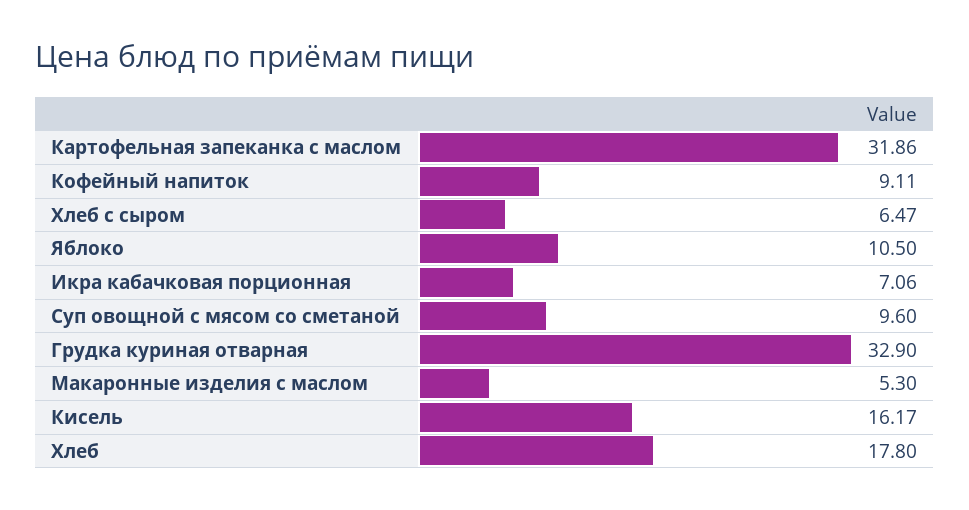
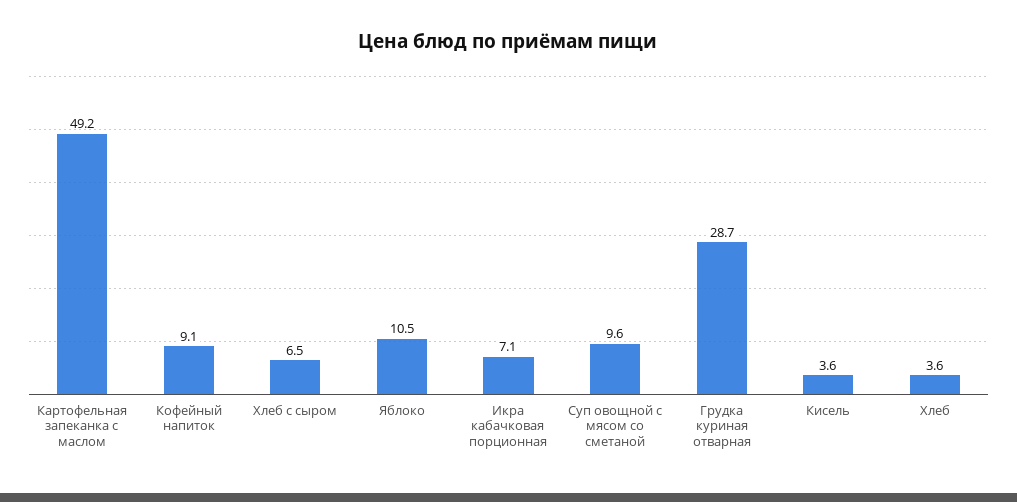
Картофельная запеканка с маслом: 31.86 -> 49.2
Грудка куриная отварная: 32.9 -> 28.7
Макаронные изделия с маслом: 5.3 -> none
Кисель: 16.17 -> 3.6
Хлеб: 17.8 -> 3.6

